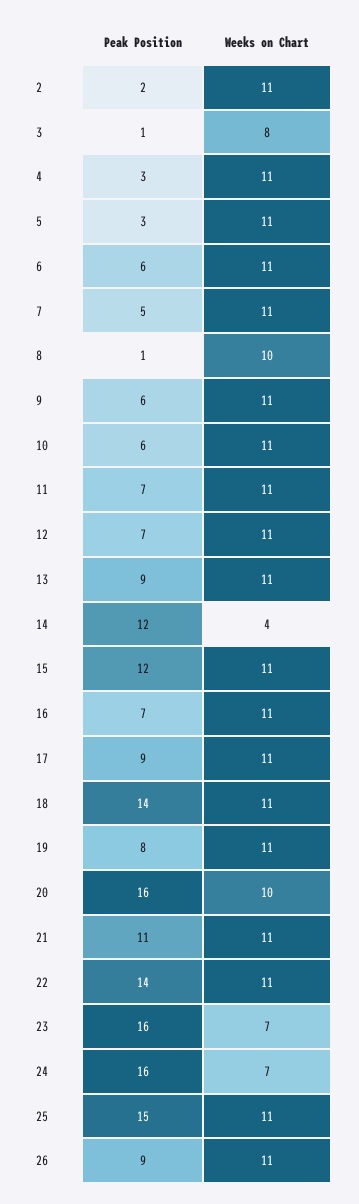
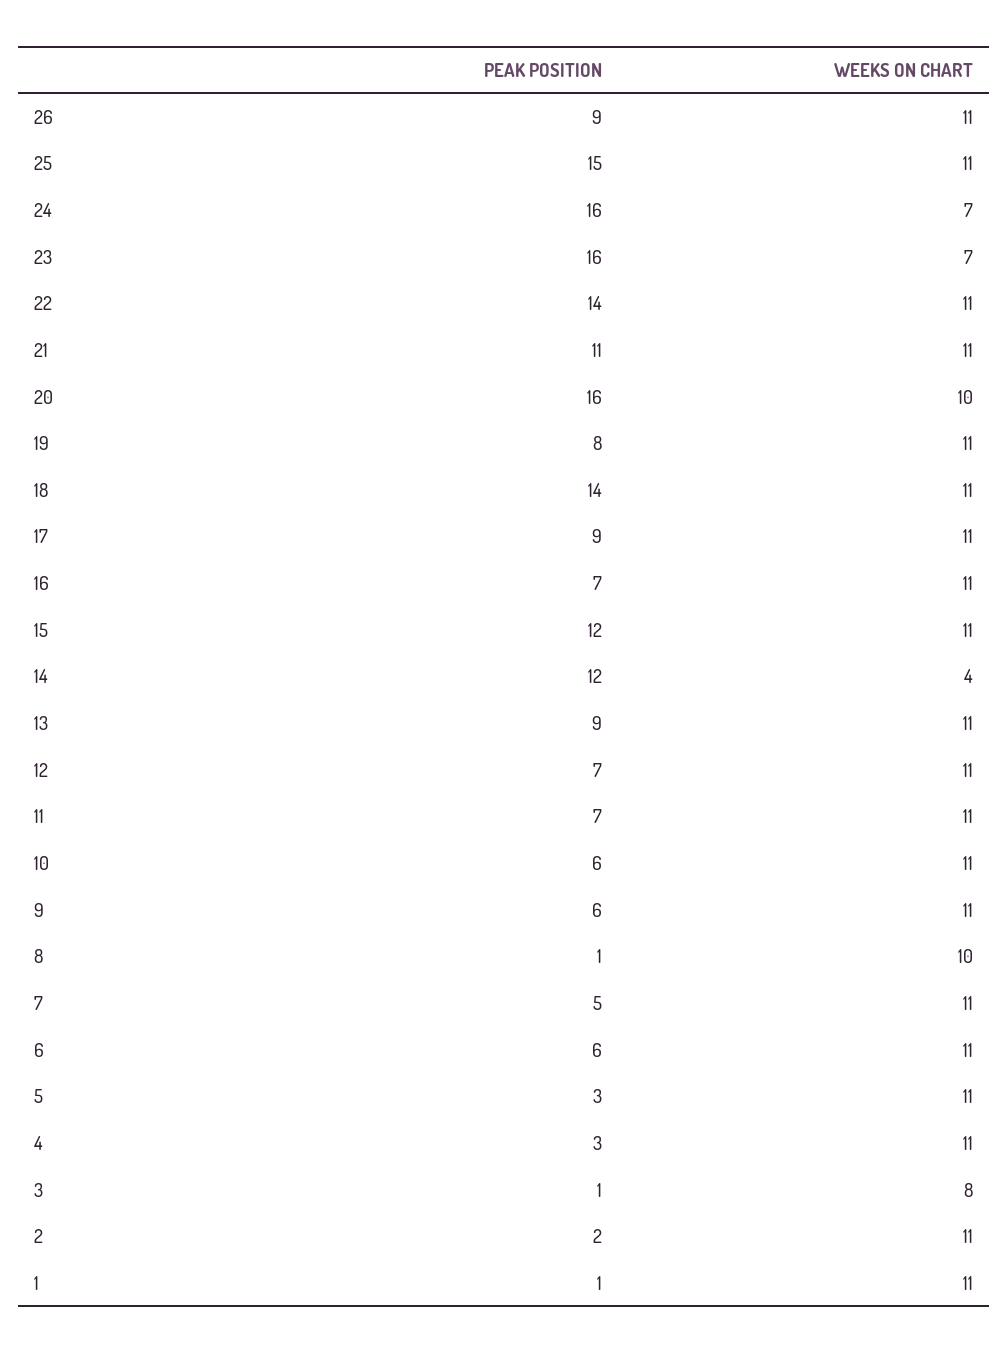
Peak Position, 1: none -> 1
Weeks on Chart, 1: none -> 11

